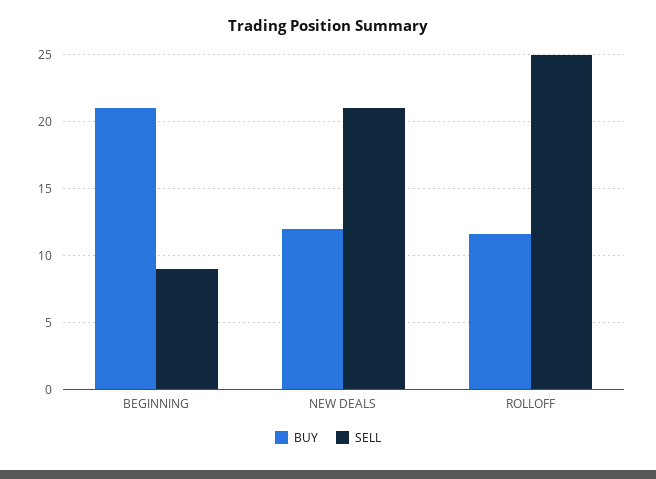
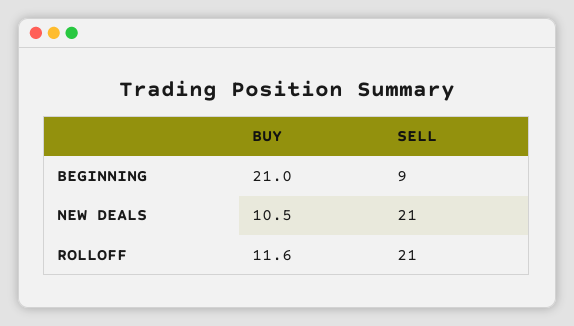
BUY, NEW DEALS: 12 -> 10.5
SELL, ROLLOFF: 25 -> 21

